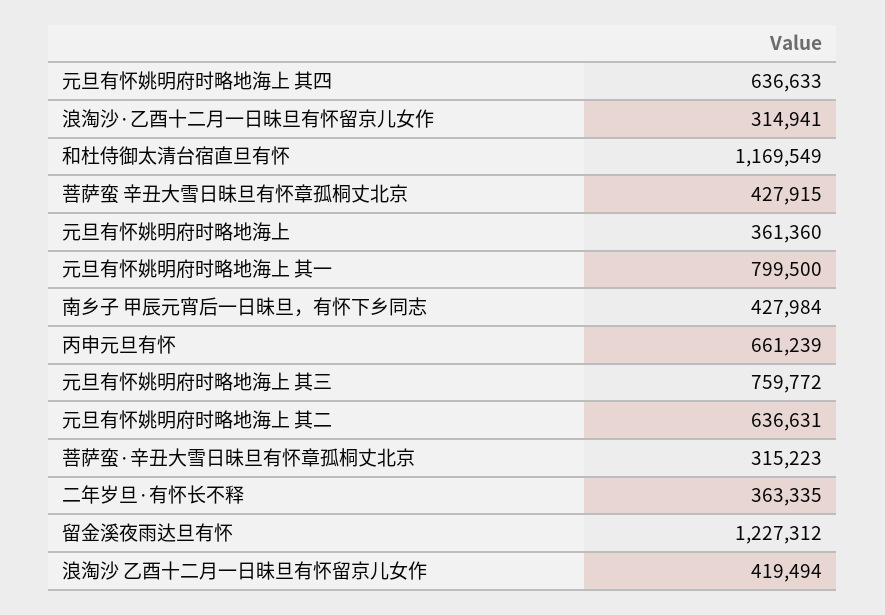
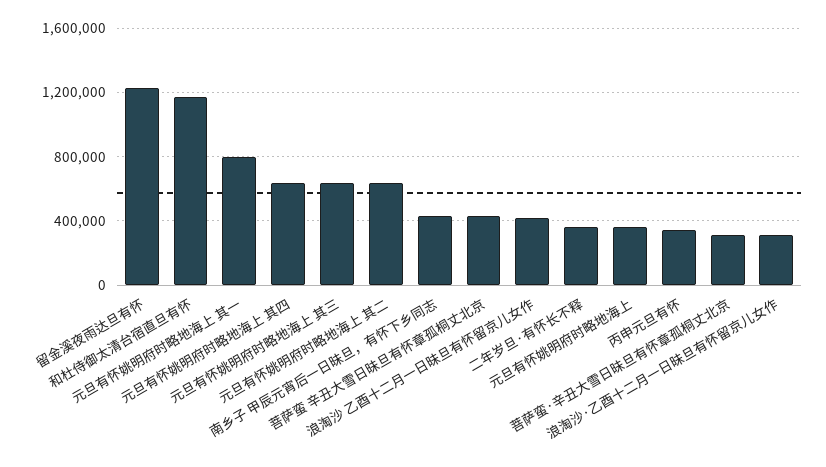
丙申元旦有怀: 661239 -> 350000
元旦有怀姚明府时略地海上 其三: 759772 -> 650000

